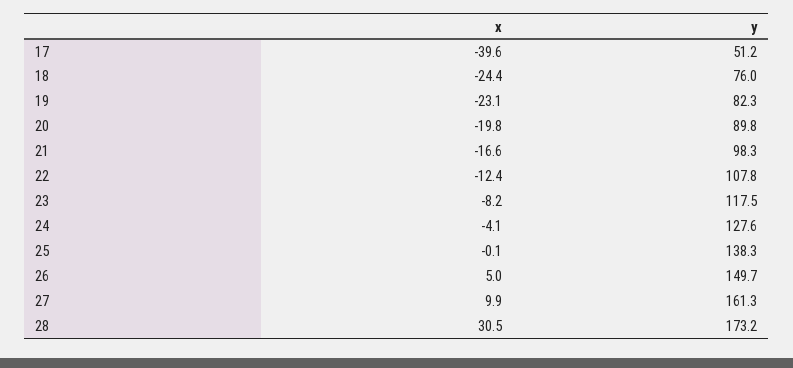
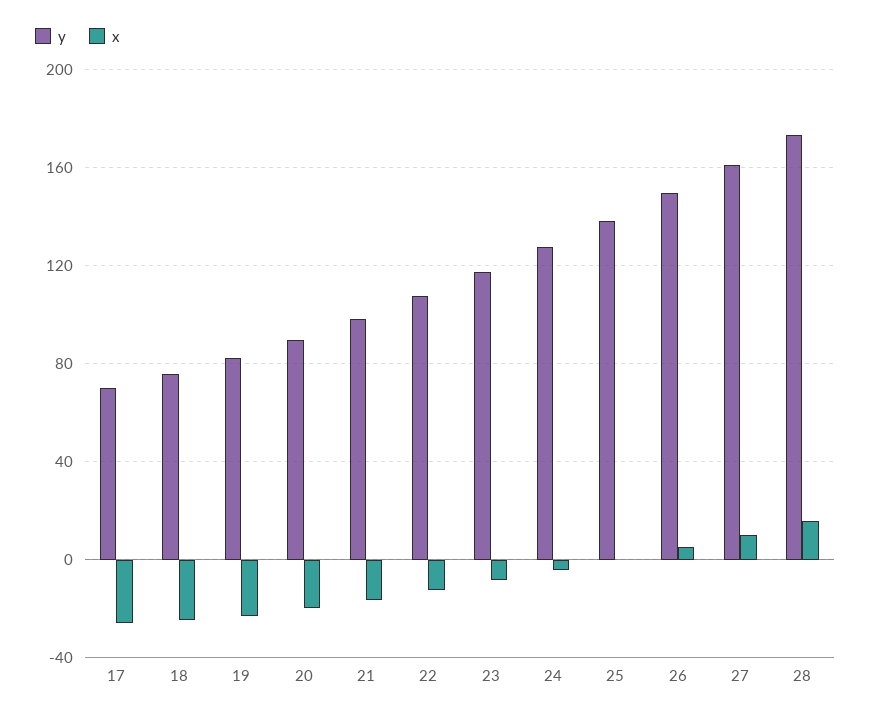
x, 17: -39.6 -> -25
y, 17: 51.2 -> 70
x, 28: 30.5 -> 15

